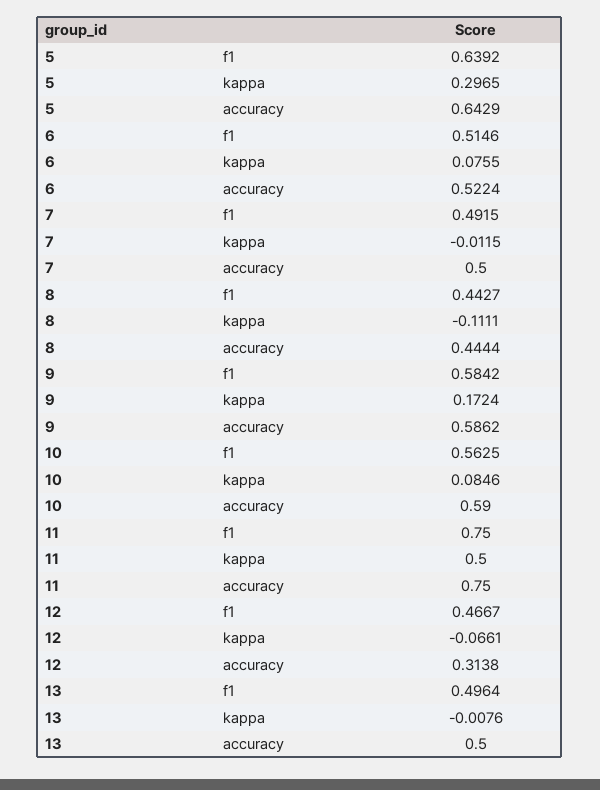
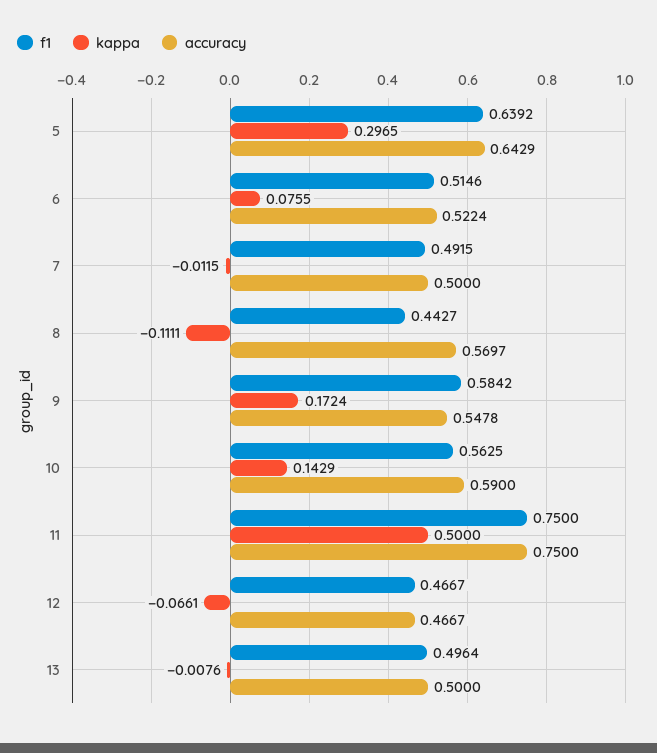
accuracy, 8: 0.4444 -> 0.5697
accuracy, 9: 0.5862 -> 0.5478
kappa, 10: 0.0846 -> 0.1429
accuracy, 12: 0.3138 -> 0.4667

